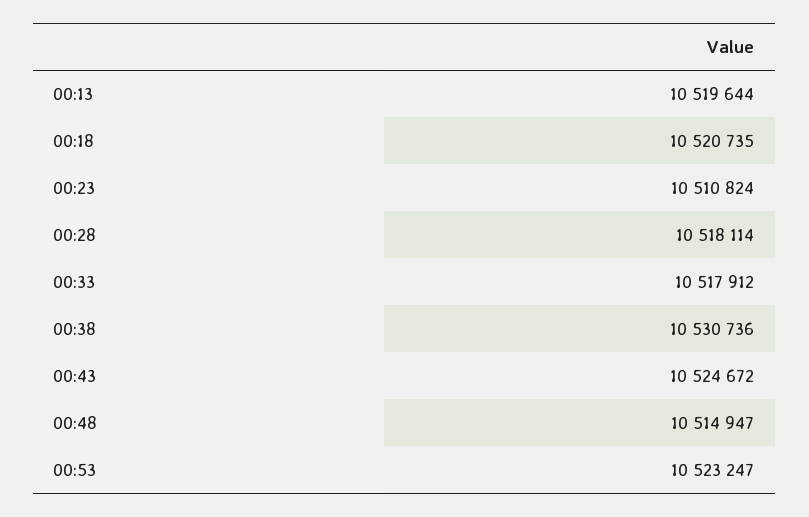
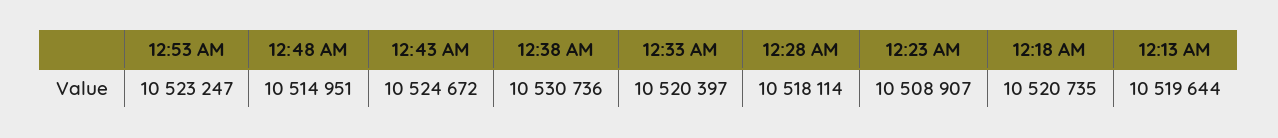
00:23: 10510824 -> 10508907
00:33: 10517912 -> 10520397
00:48: 10514947 -> 10514951

